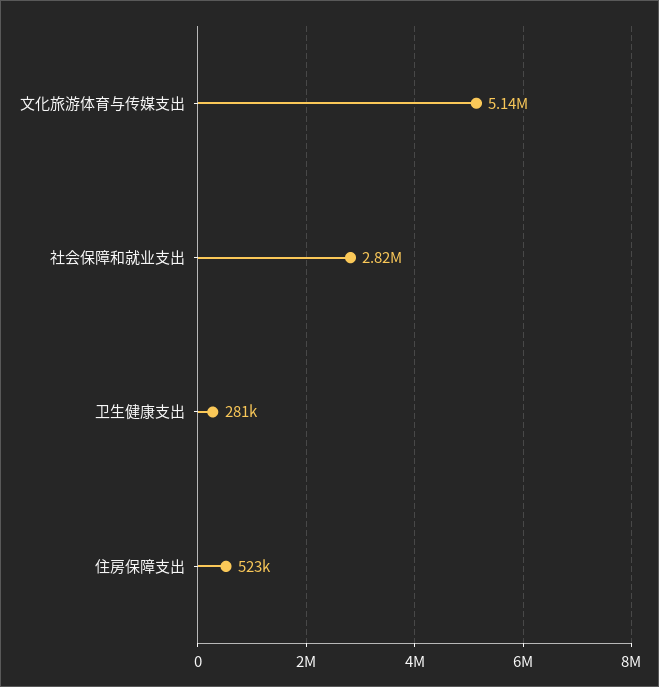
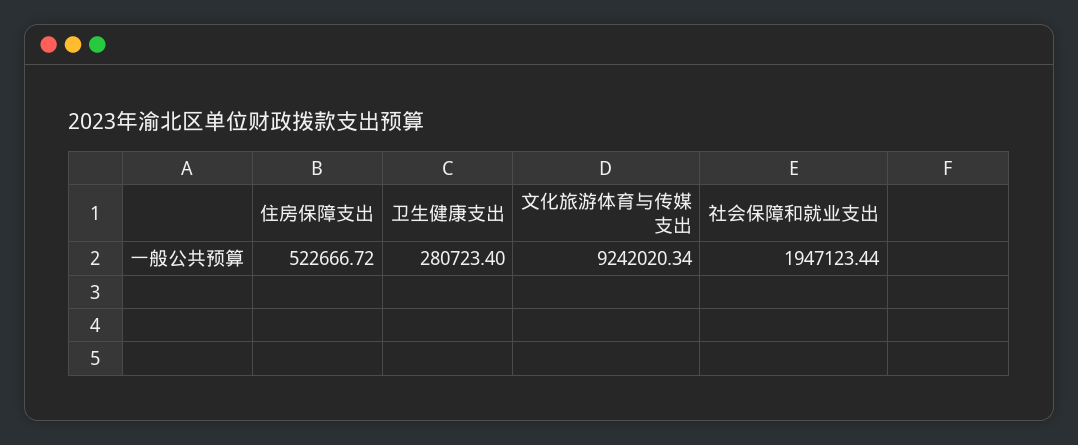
文化旅游体育与传媒支出: 5140000 -> 9242020.34
社会保障和就业支出: 2820000 -> 1947123.44

